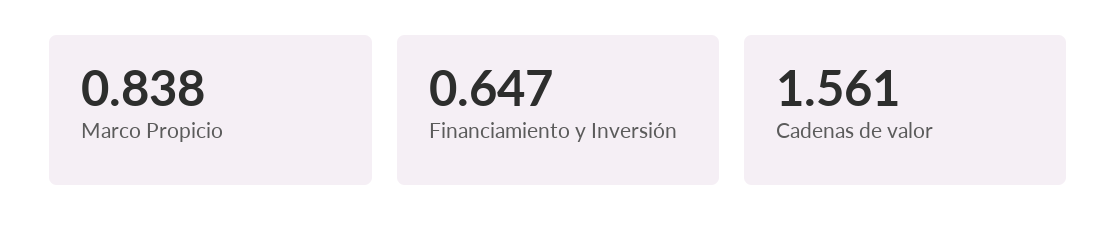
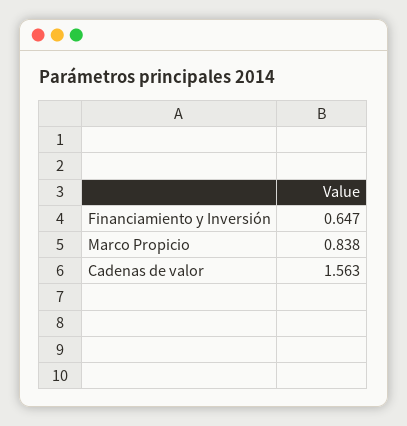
Cadenas de valor: 1.561 -> 1.563

